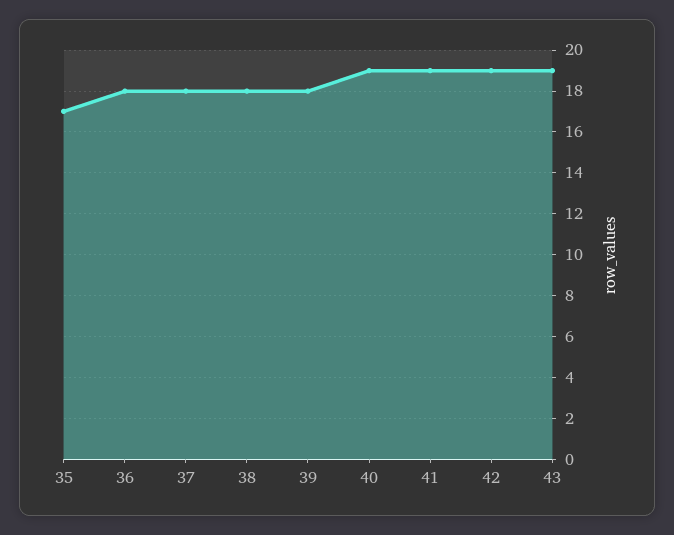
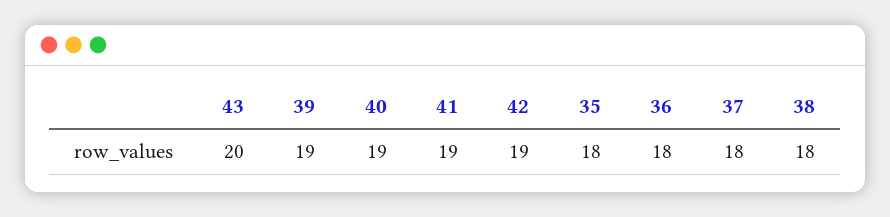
35: 17 -> 18
39: 18 -> 19
43: 19 -> 20

